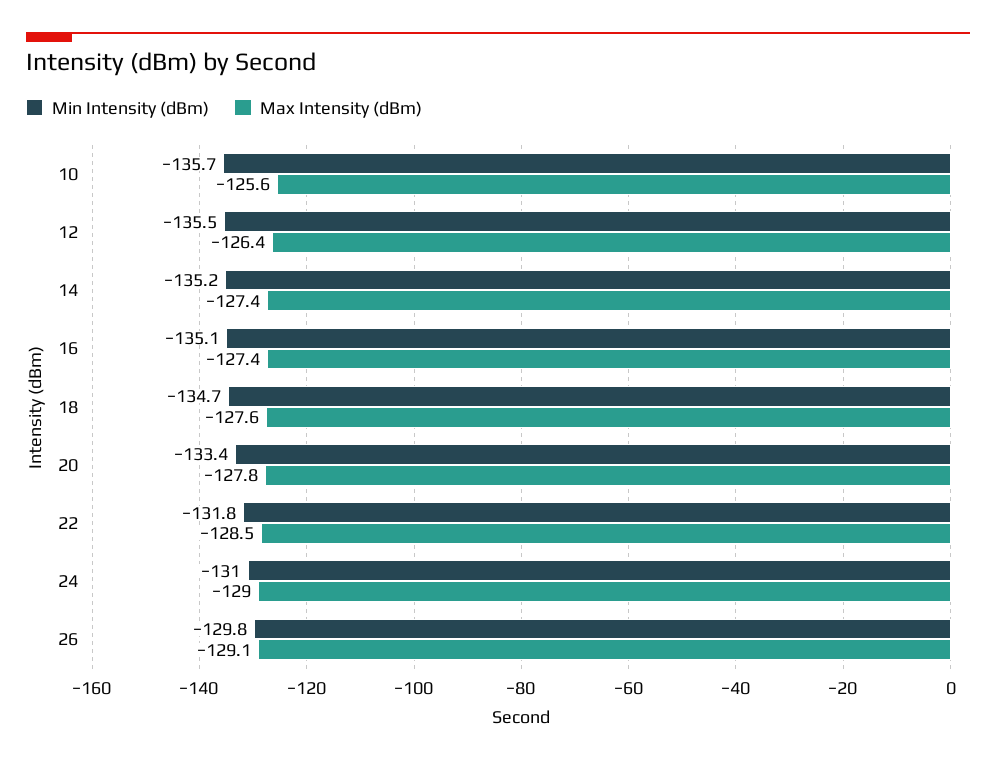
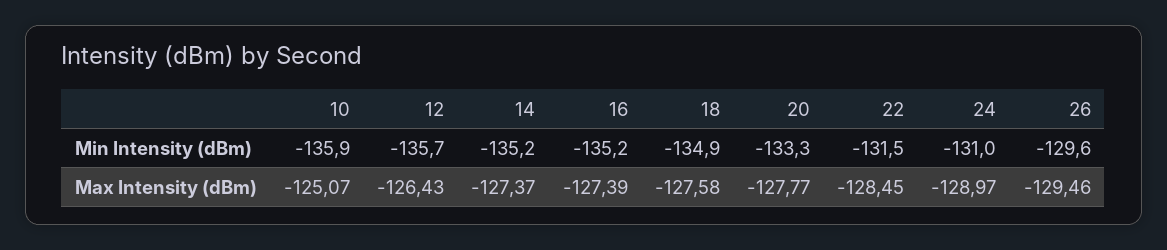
Min Intensity (dBm), 10: -135.7 -> -135.9
Max Intensity (dBm), 10: -125.6 -> -125.07
Min Intensity (dBm), 12: -135.5 -> -135.7
Min Intensity (dBm), 16: -135.1 -> -135.2
Min Intensity (dBm), 18: -134.7 -> -134.9
Min Intensity (dBm), 20: -133.4 -> -133.3
Min Intensity (dBm), 22: -131.8 -> -131.5
Min Intensity (dBm), 26: -129.8 -> -129.6
Max Intensity (dBm), 26: -129.1 -> -129.46

